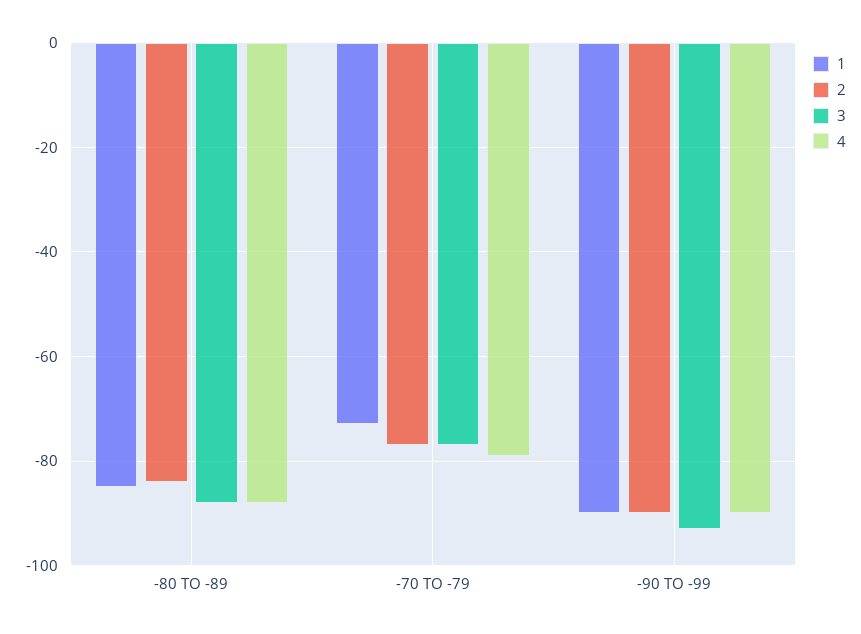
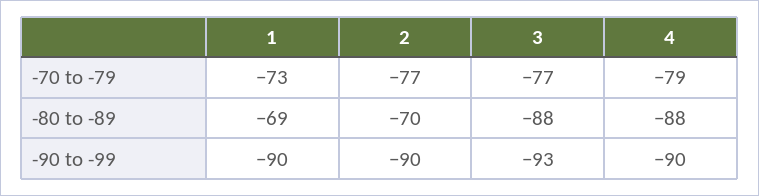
1, -80 TO -89: -85 -> -69
2, -80 TO -89: -85 -> -70

